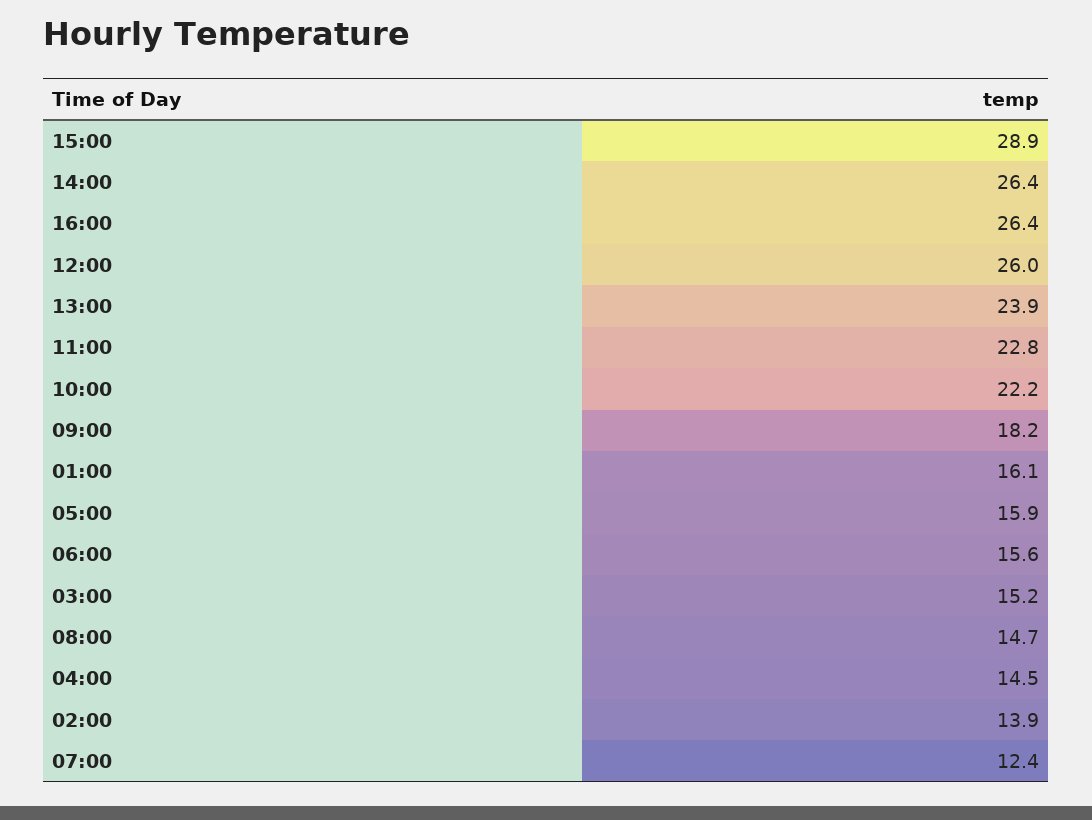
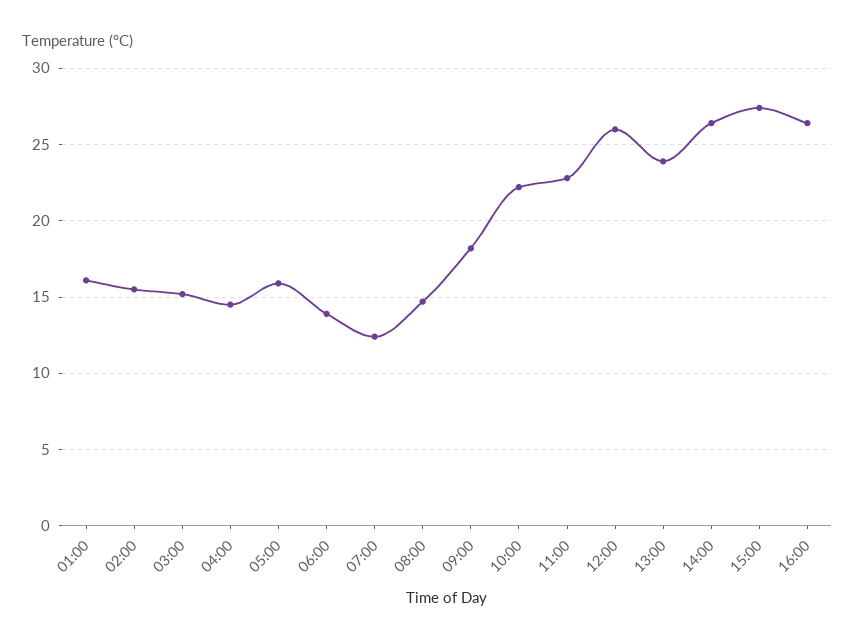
15:00: 28.9 -> 27.5
06:00: 15.6 -> 14
02:00: 13.9 -> 15.5

